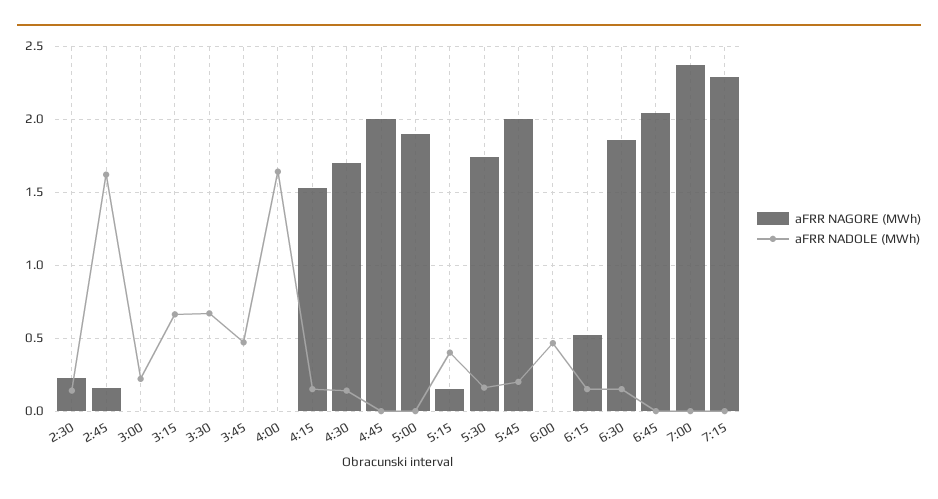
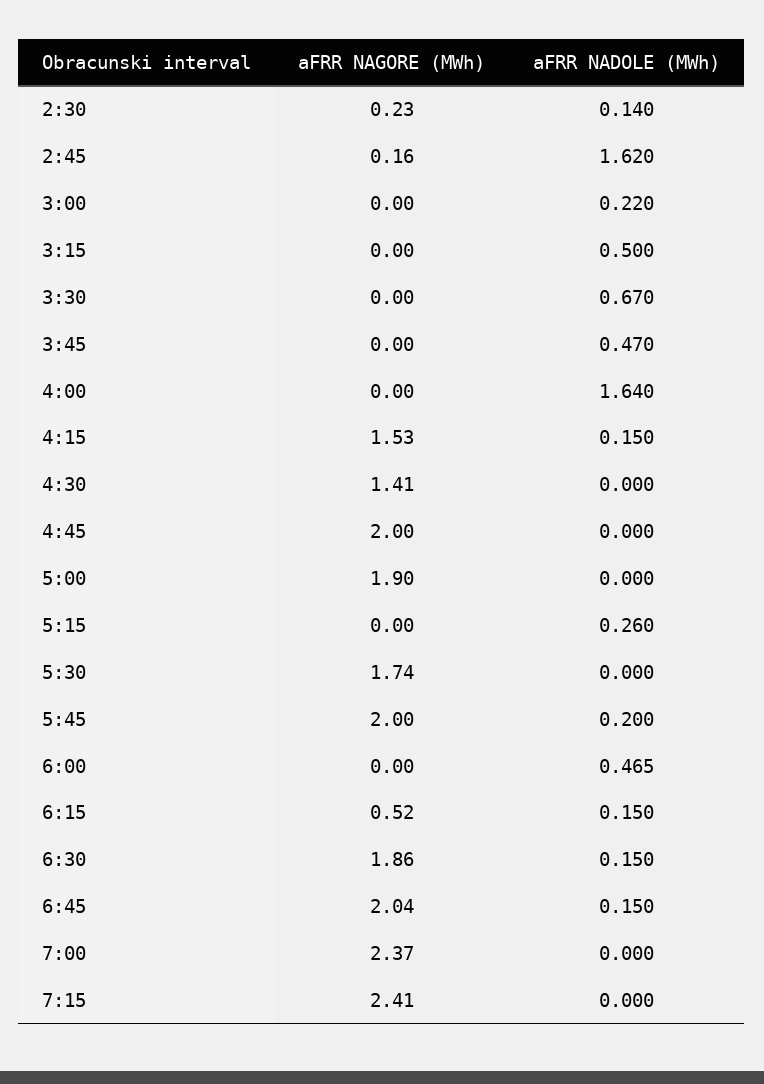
aFRR NADOLE (MWh), 3:15: 0.65 -> 0.5
aFRR NAGORE (MWh), 4:30: 1.7 -> 1.41
aFRR NADOLE (MWh), 4:30: 0.15 -> 0
aFRR NAGORE (MWh), 5:15: 0.15 -> 0
aFRR NADOLE (MWh), 5:15: 0.4 -> 0.26
aFRR NADOLE (MWh), 5:30: 0.15 -> 0
aFRR NADOLE (MWh), 6:45: 0 -> 0.15
aFRR NAGORE (MWh), 7:15: 2.3 -> 2.41

